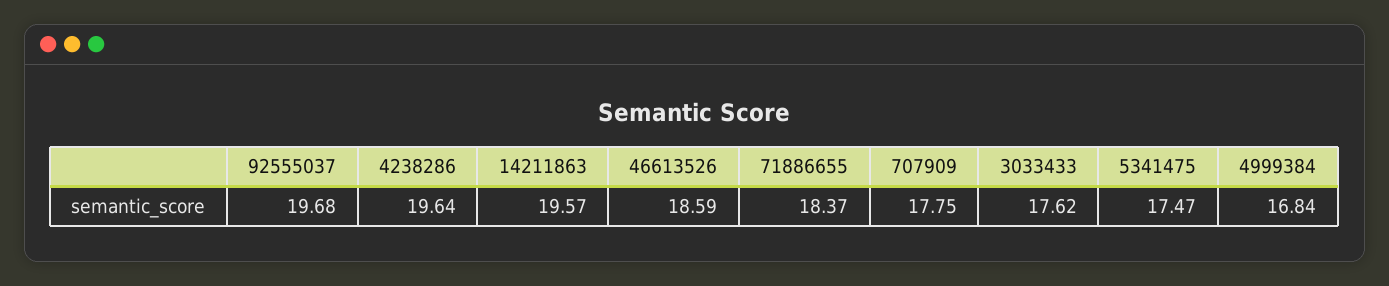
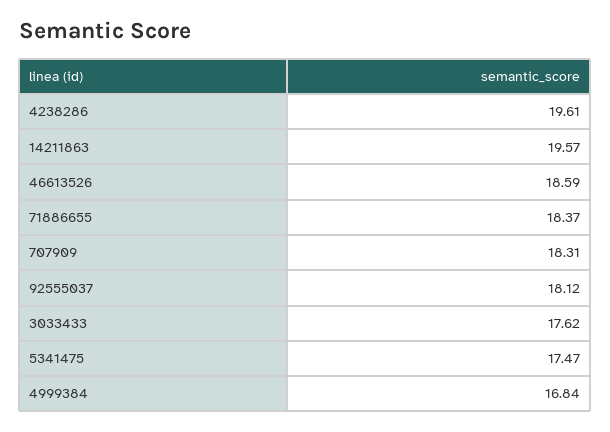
92555037: 19.68 -> 18.12
4238286: 19.64 -> 19.61
707909: 17.75 -> 18.31

